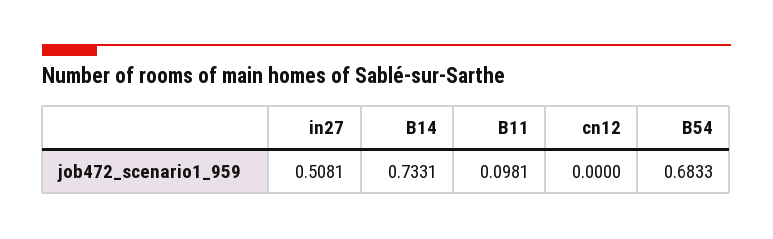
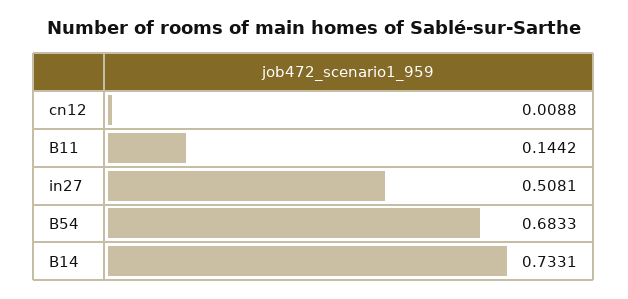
B11: 0.0981 -> 0.1442
cn12: 0 -> 0.0088

